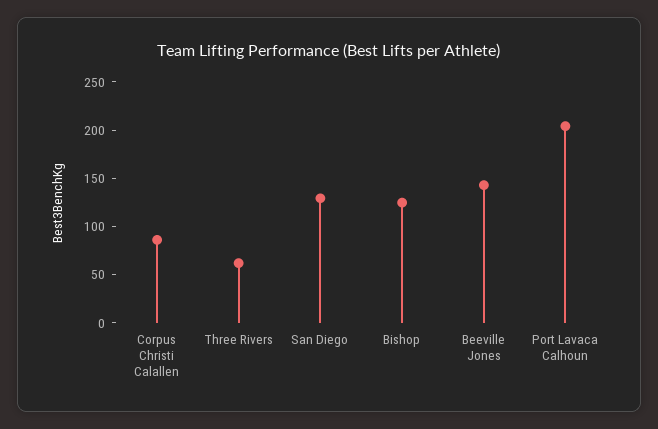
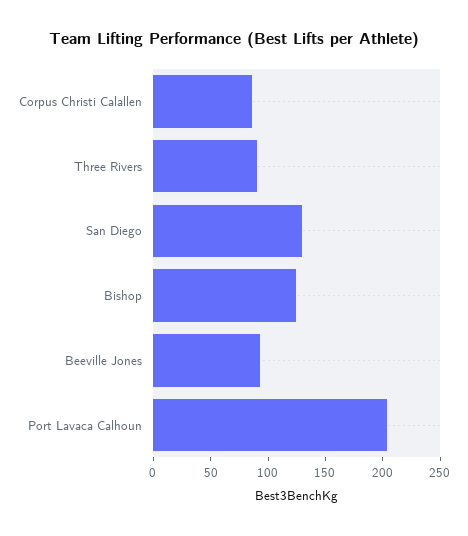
Three Rivers: 60 -> 90
Beeville Jones: 140 -> 90

